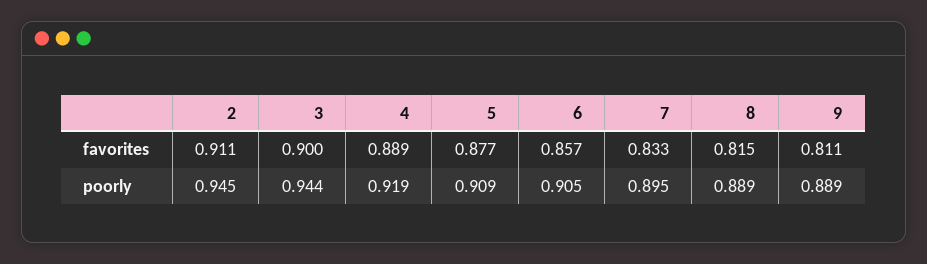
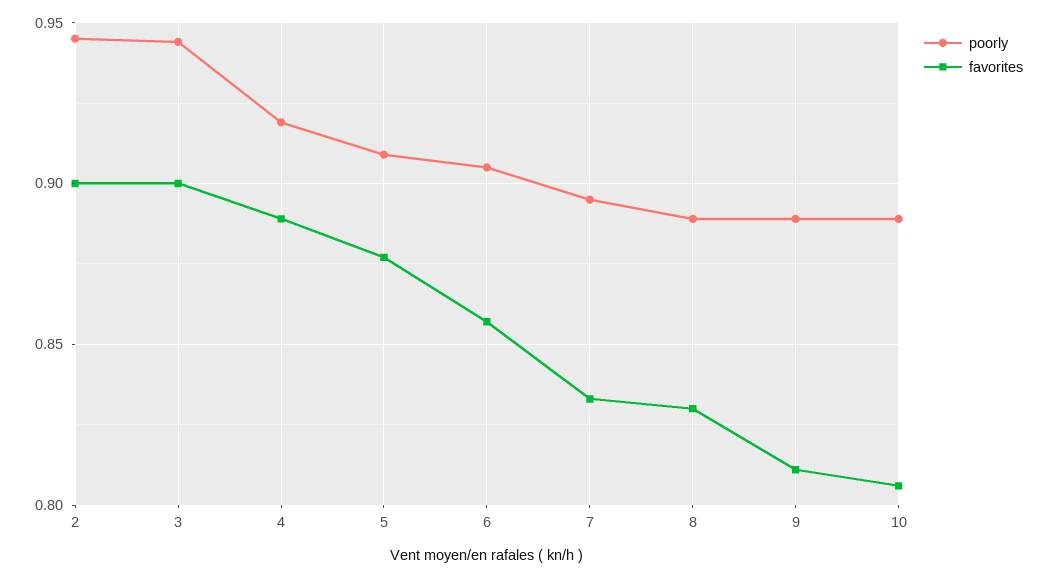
favorites, 2: 0.911 -> 0.9
favorites, 8: 0.815 -> 0.83
poorly, 10: none -> 0.89
favorites, 10: none -> 0.805

